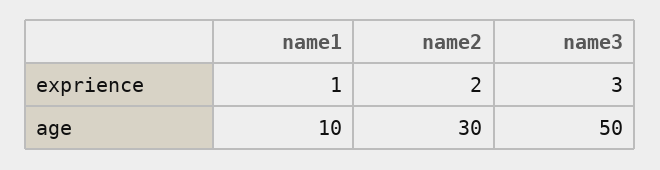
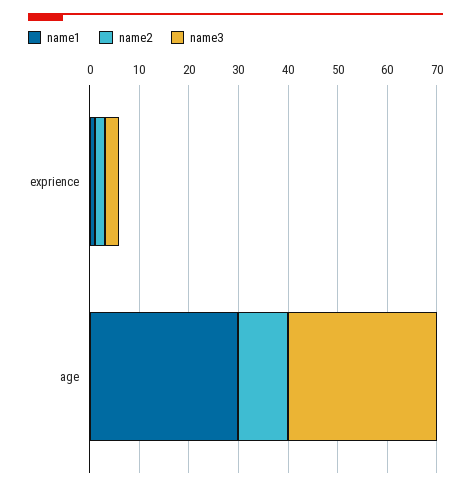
name1, age: 10 -> 30
name2, age: 30 -> 10
name3, age: 50 -> 30

